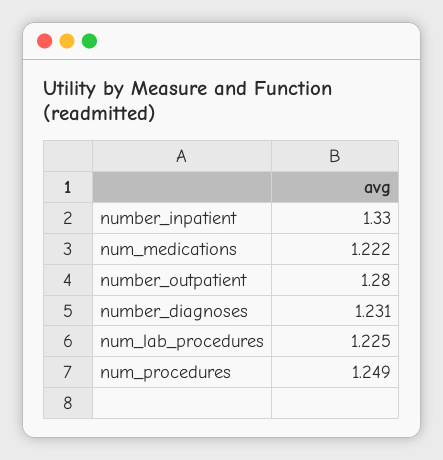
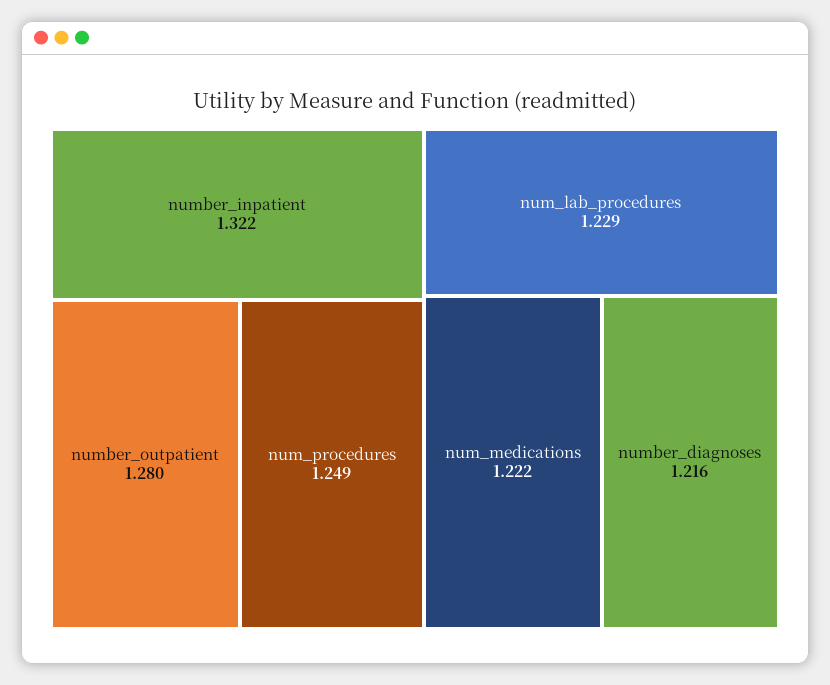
number_inpatient: 1.33 -> 1.322
number_diagnoses: 1.231 -> 1.216
num_lab_procedures: 1.225 -> 1.229

